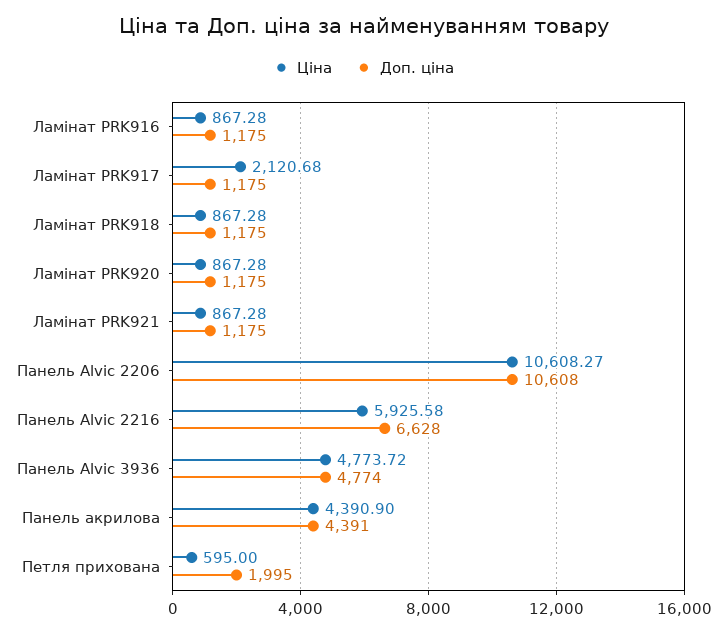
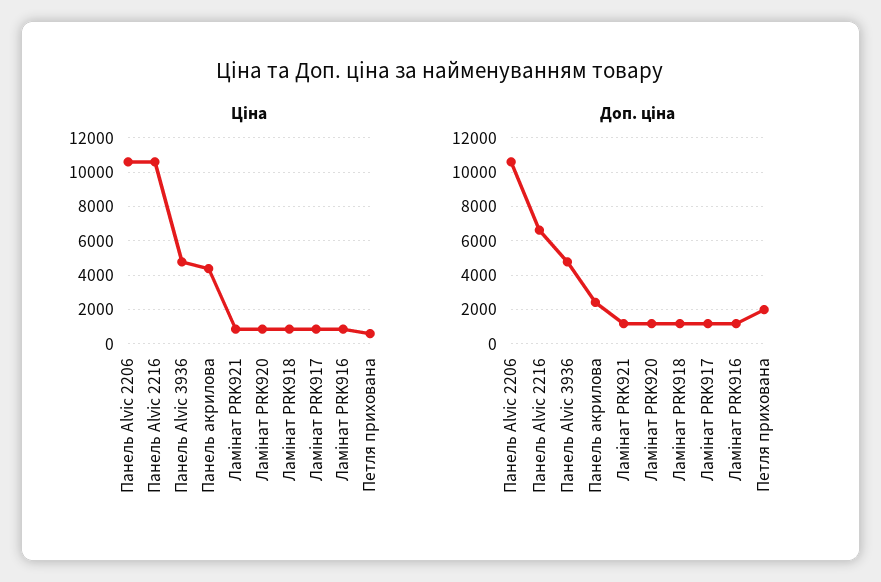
Ціна, Ламінат PRK917: 2120.68 -> 1000
Ціна, Панель Alvic 2216: 5925.58 -> 10500
Доп. ціна, Панель акрилова: 4391 -> 2500

